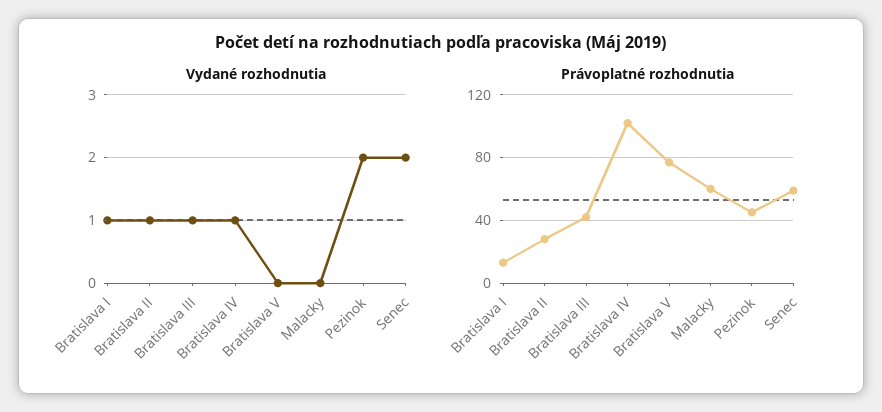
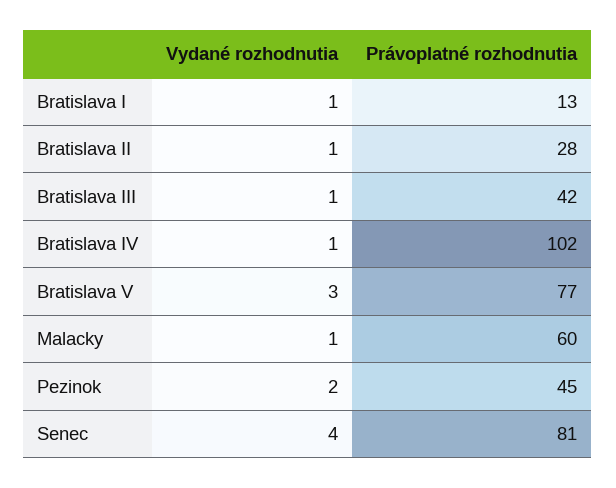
Vydané rozhodnutia, Bratislava V: 0 -> 3
Vydané rozhodnutia, Malacky: 0 -> 1
Vydané rozhodnutia, Senec: 2 -> 4
Právoplatné rozhodnutia, Senec: 60 -> 81

